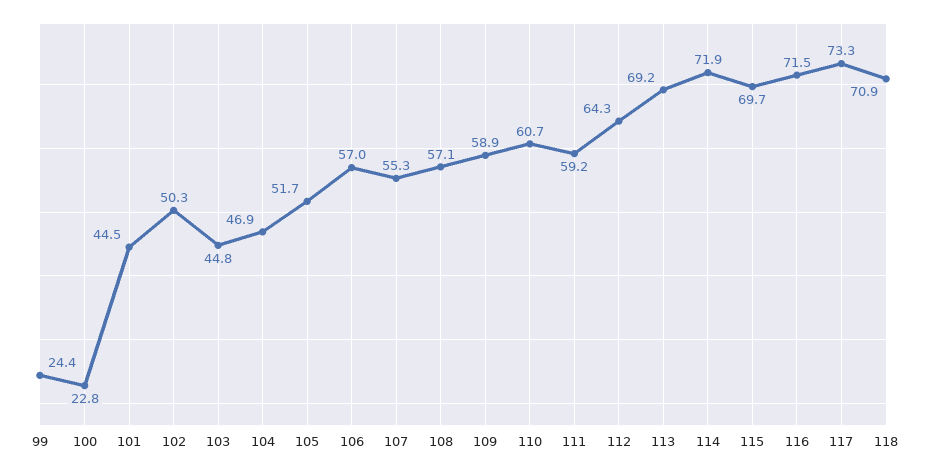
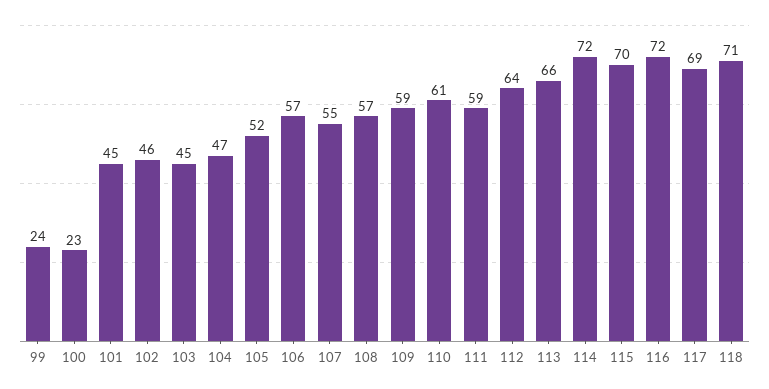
102: 50.3 -> 46
113: 69.2 -> 66
117: 73.3 -> 69

